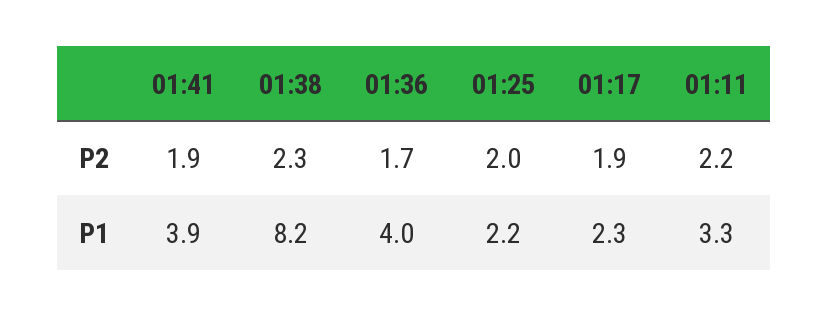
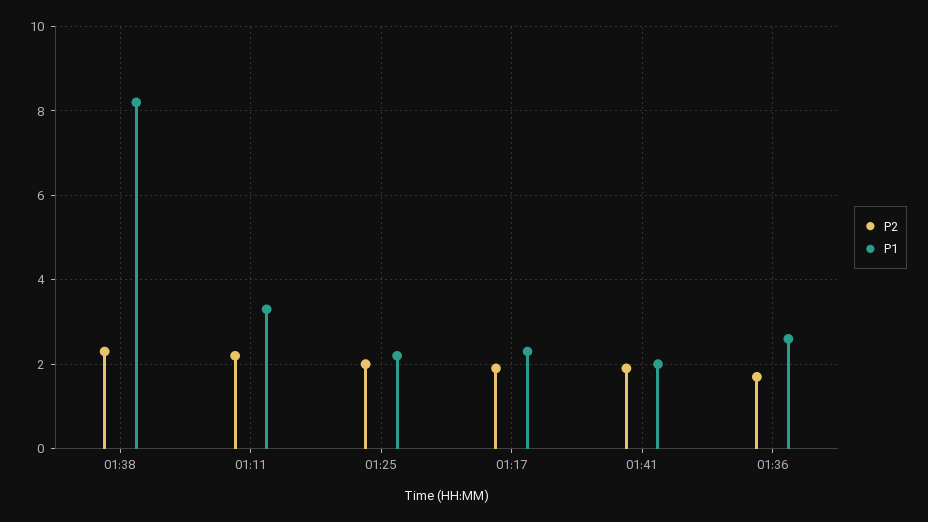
P1, 01:41: 3.9 -> 2
P1, 01:36: 4 -> 2.5

